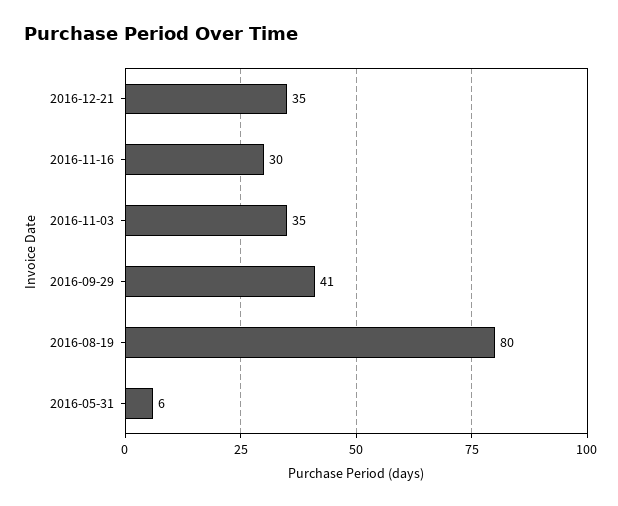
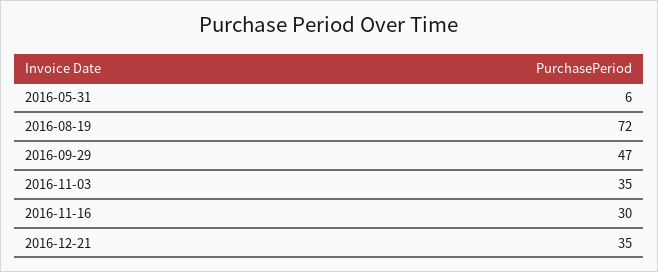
2016-09-29: 41 -> 47
2016-08-19: 80 -> 72

